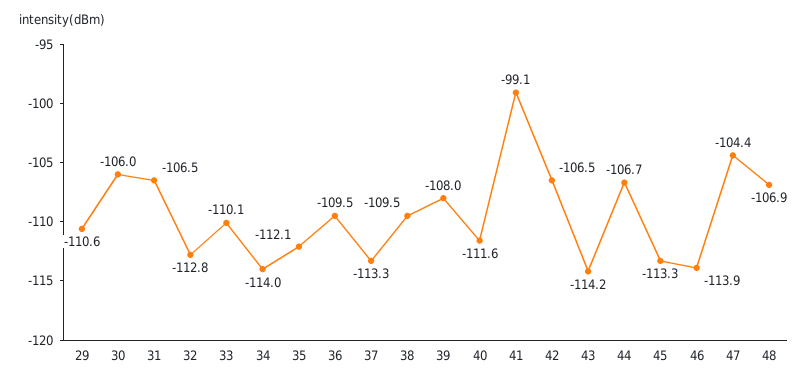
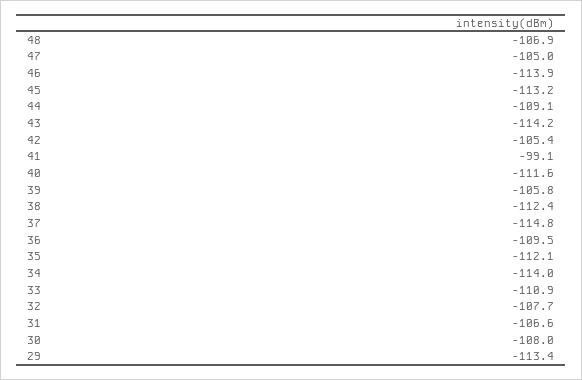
29: -110.6 -> -113.4
30: -106 -> -108
31: -106.5 -> -106.6
32: -112.8 -> -107.7
33: -110.1 -> -110.9
37: -113.3 -> -114.8
38: -109.5 -> -112.4
39: -108 -> -105.8
42: -106.5 -> -105.4
44: -106.7 -> -109.1
45: -113.3 -> -113.2
47: -104.4 -> -105

